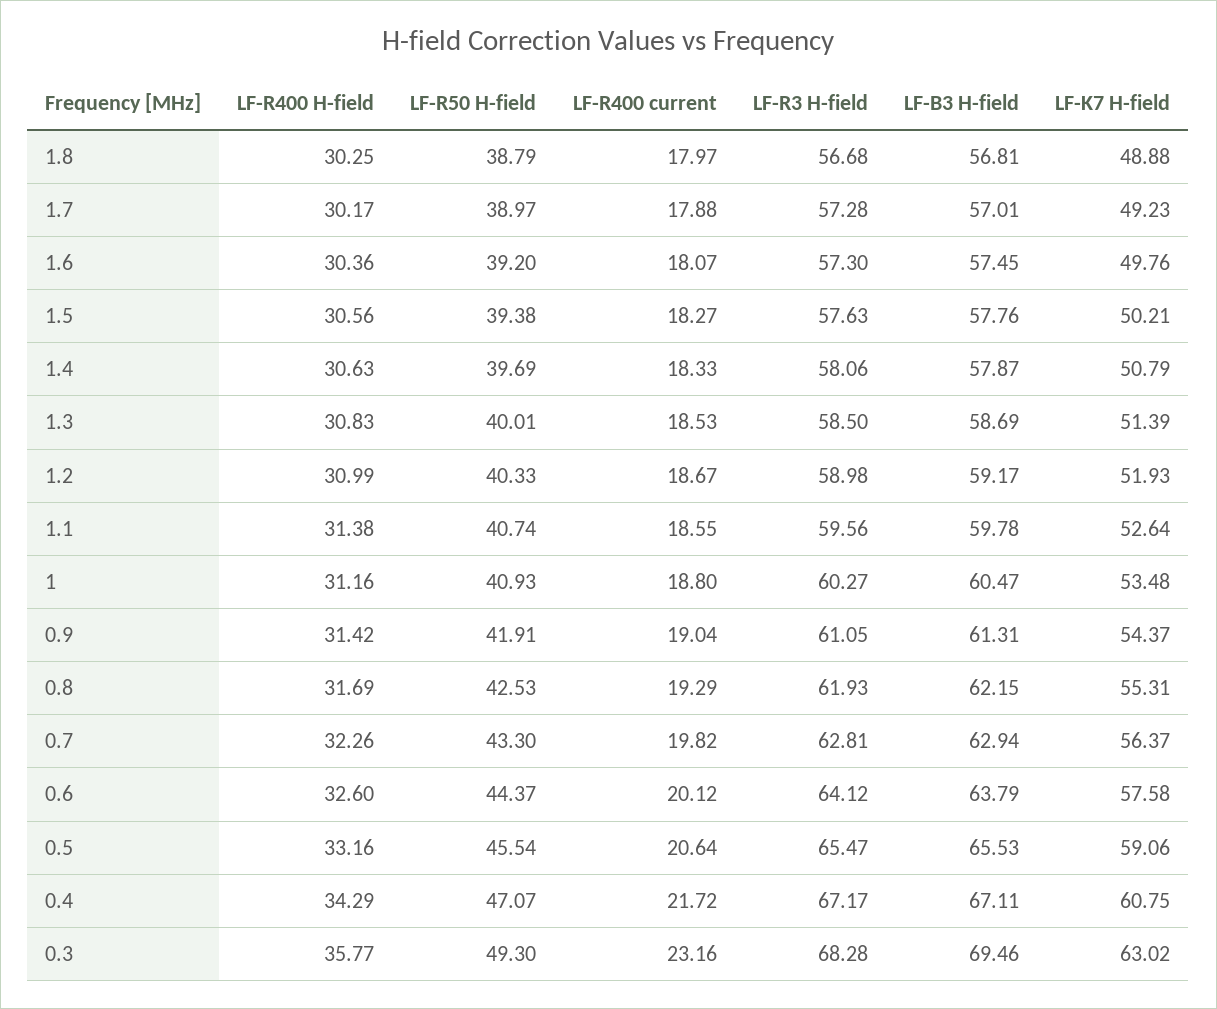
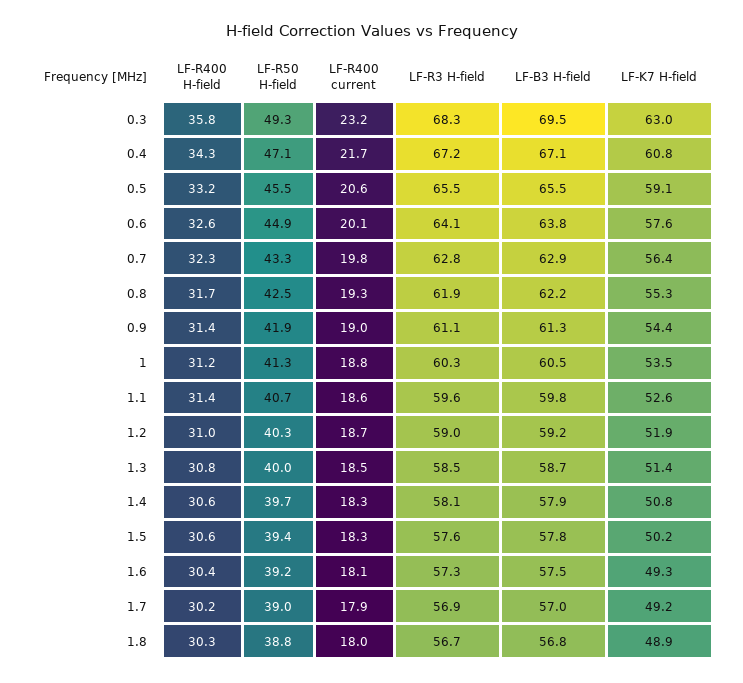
LF-R3 H-field, 1.7: 57.28 -> 56.9
LF-K7 H-field, 1.6: 49.76 -> 49.3
LF-R50 H-field, 1: 40.93 -> 41.3
LF-R50 H-field, 0.6: 44.37 -> 44.9

